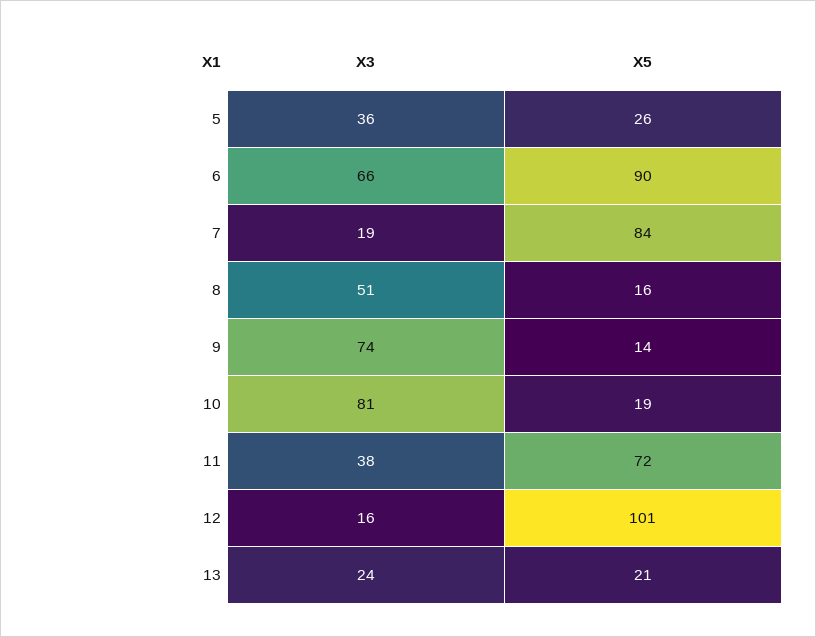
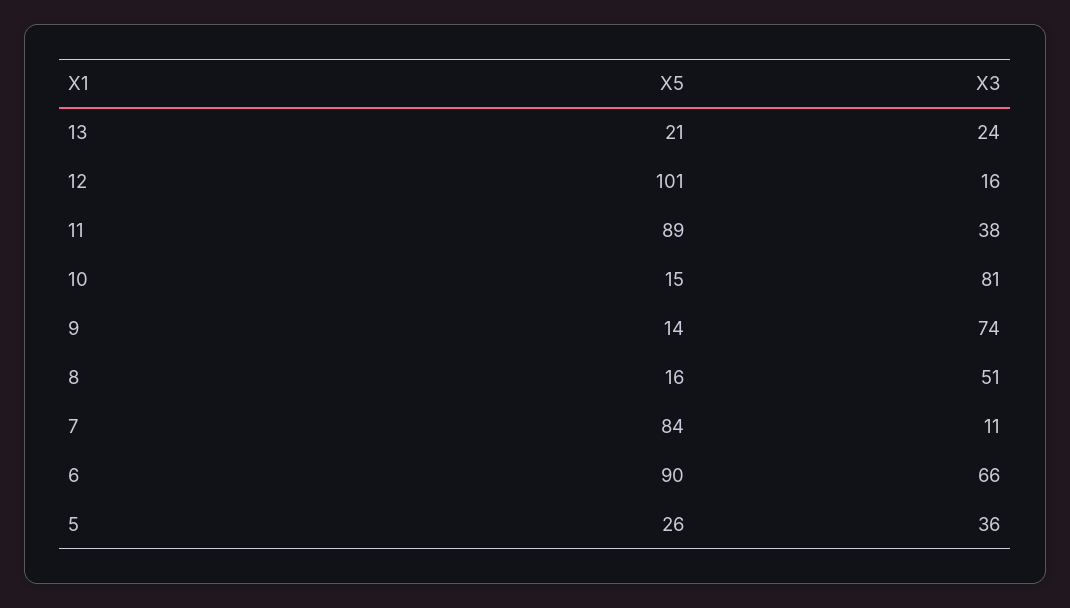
X3, 7: 19 -> 11
X5, 10: 19 -> 15
X5, 11: 72 -> 89

